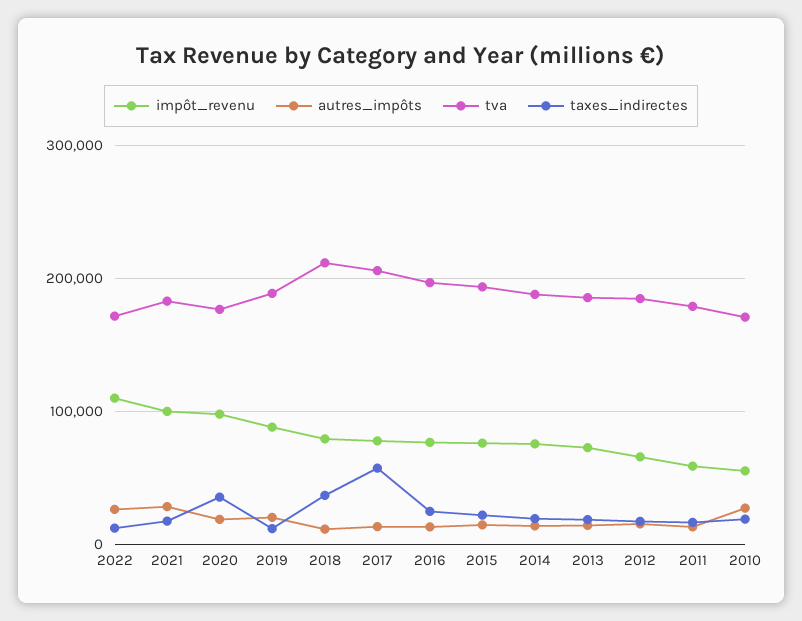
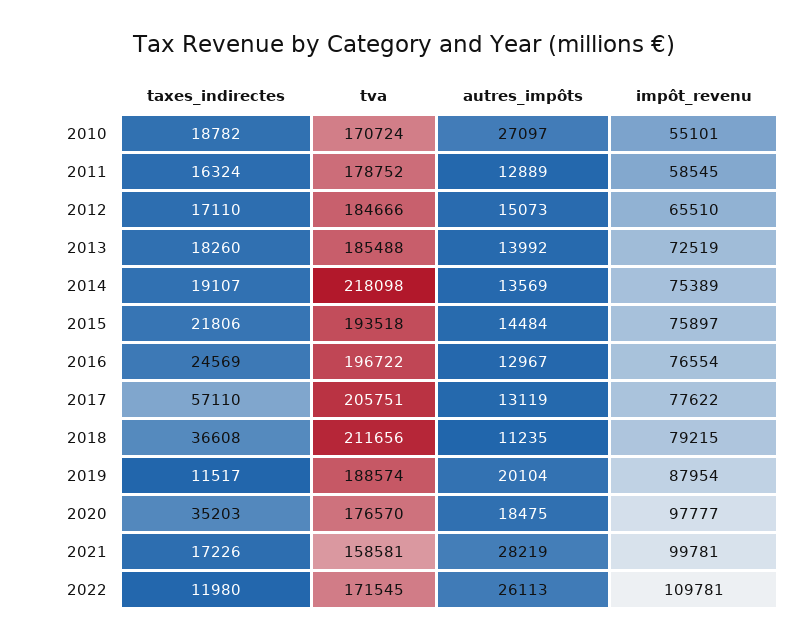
tva, 2021: 180000 -> 158581
tva, 2014: 190000 -> 218098

